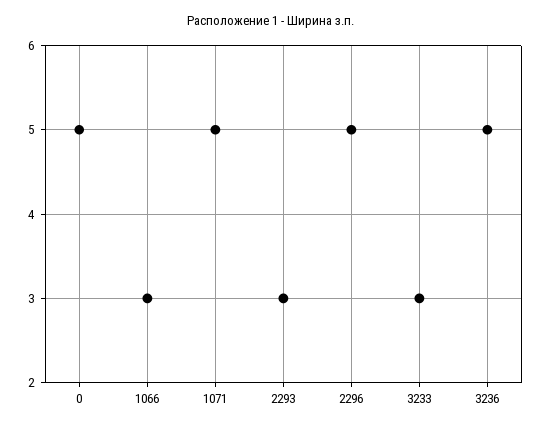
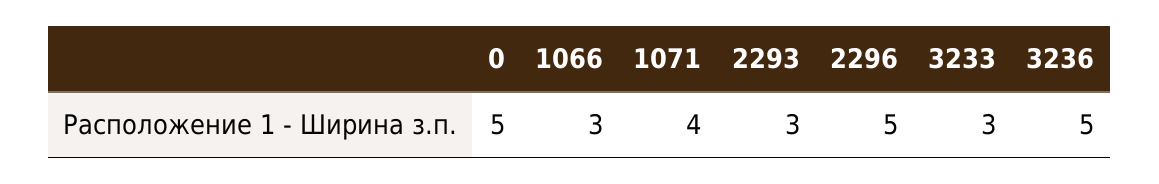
1071: 5 -> 4

